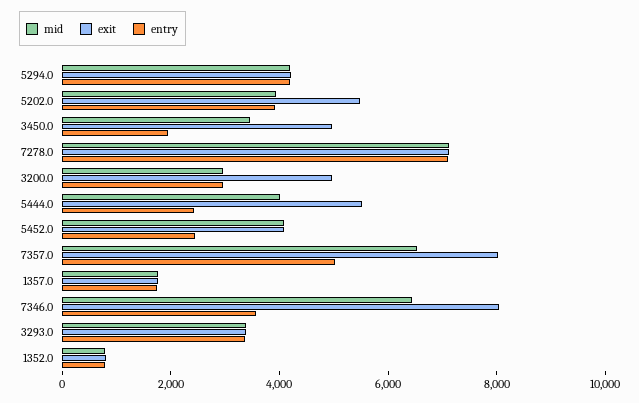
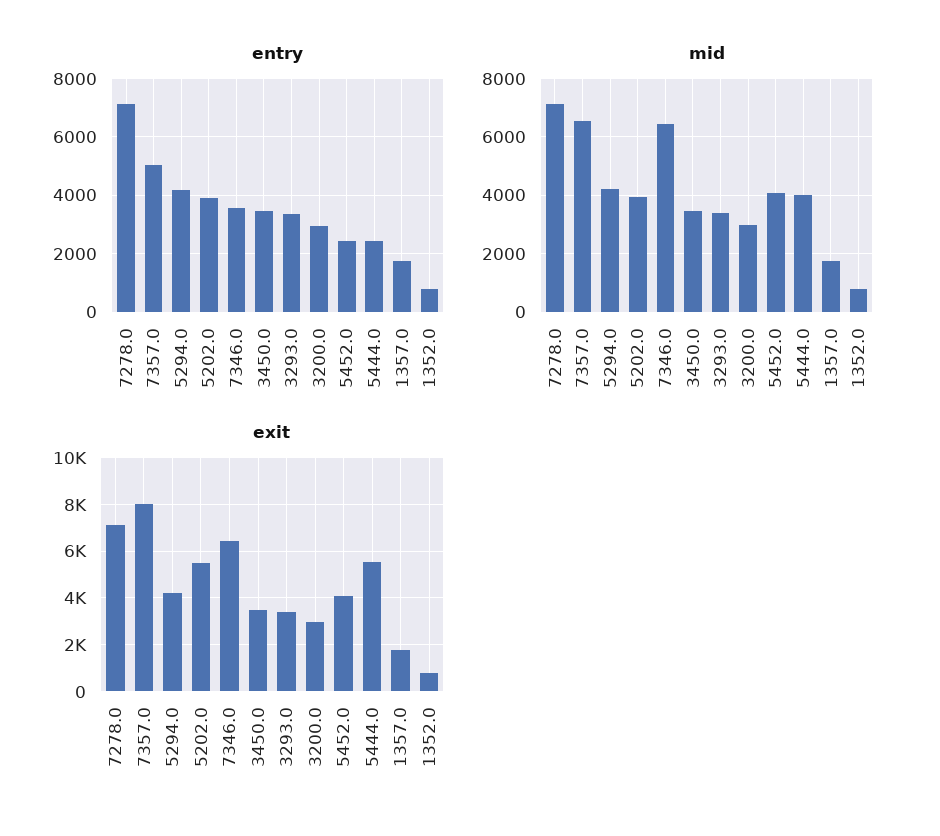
exit, 3450.0: 5000 -> 3500
entry, 3450.0: 2000 -> 3500
exit, 3200.0: 5000 -> 3000
exit, 7346.0: 8000 -> 6500

